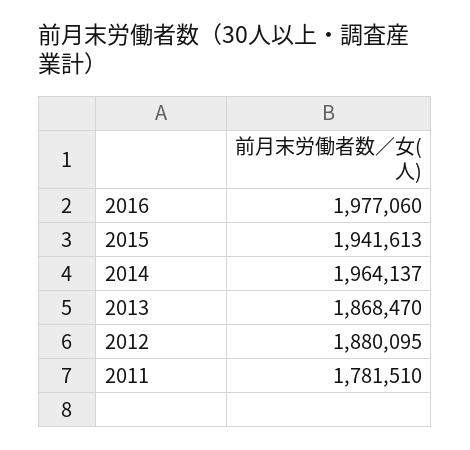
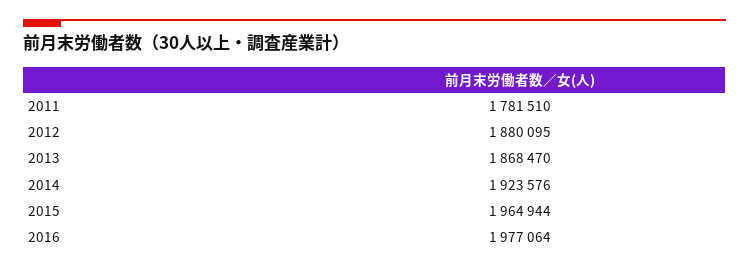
2016: 1977060 -> 1977064
2015: 1941613 -> 1964944
2014: 1964137 -> 1923576

